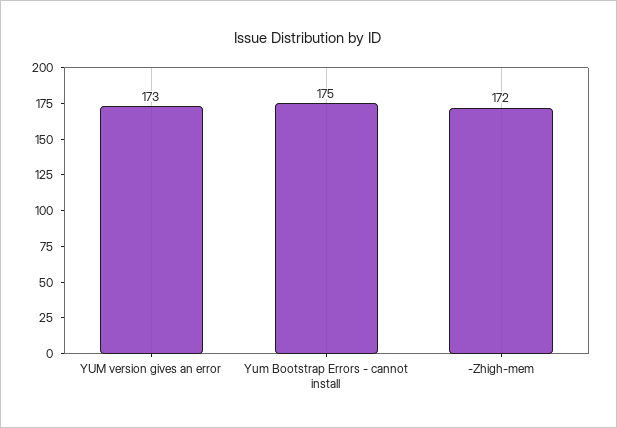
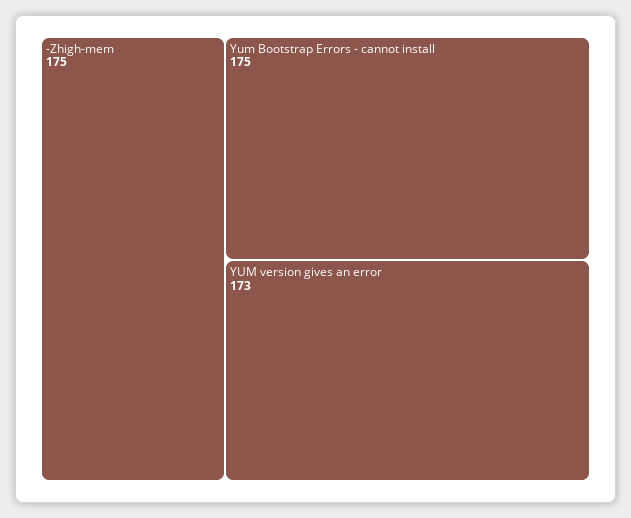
-Zhigh-mem: 172 -> 175

